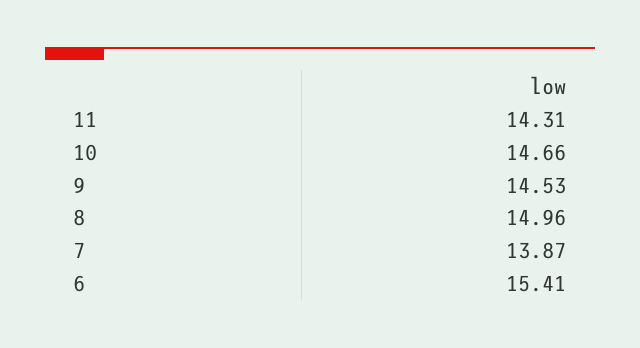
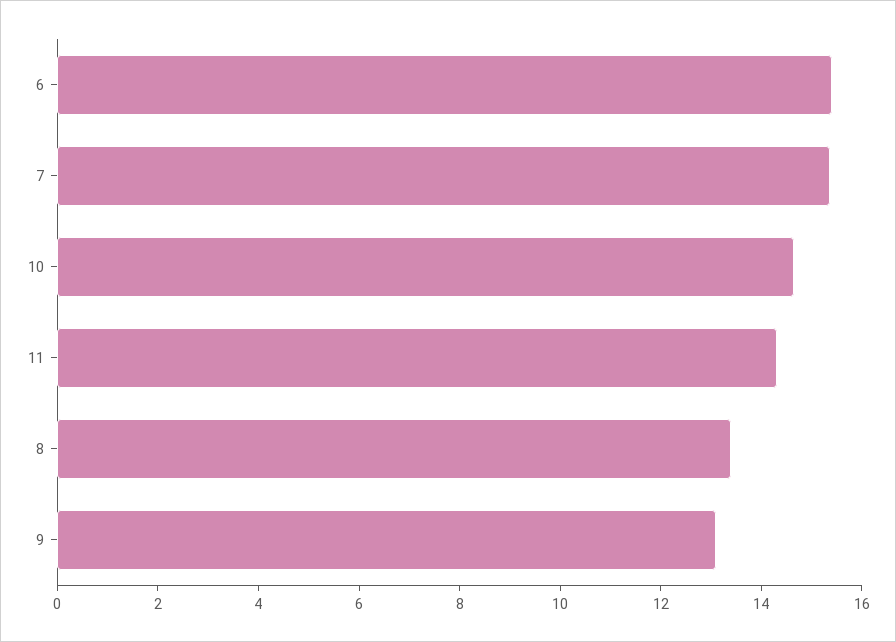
9: 14.53 -> 13
8: 14.96 -> 13.5
7: 13.87 -> 15.5

